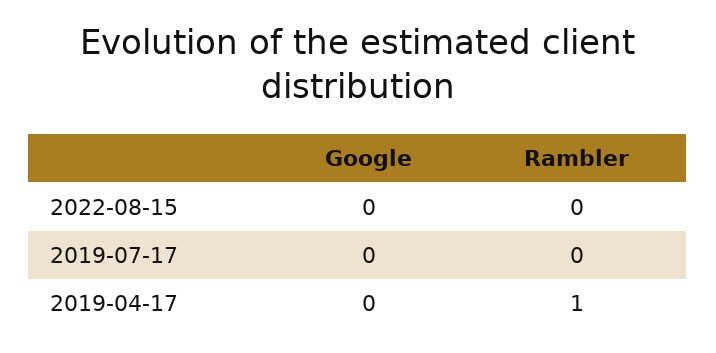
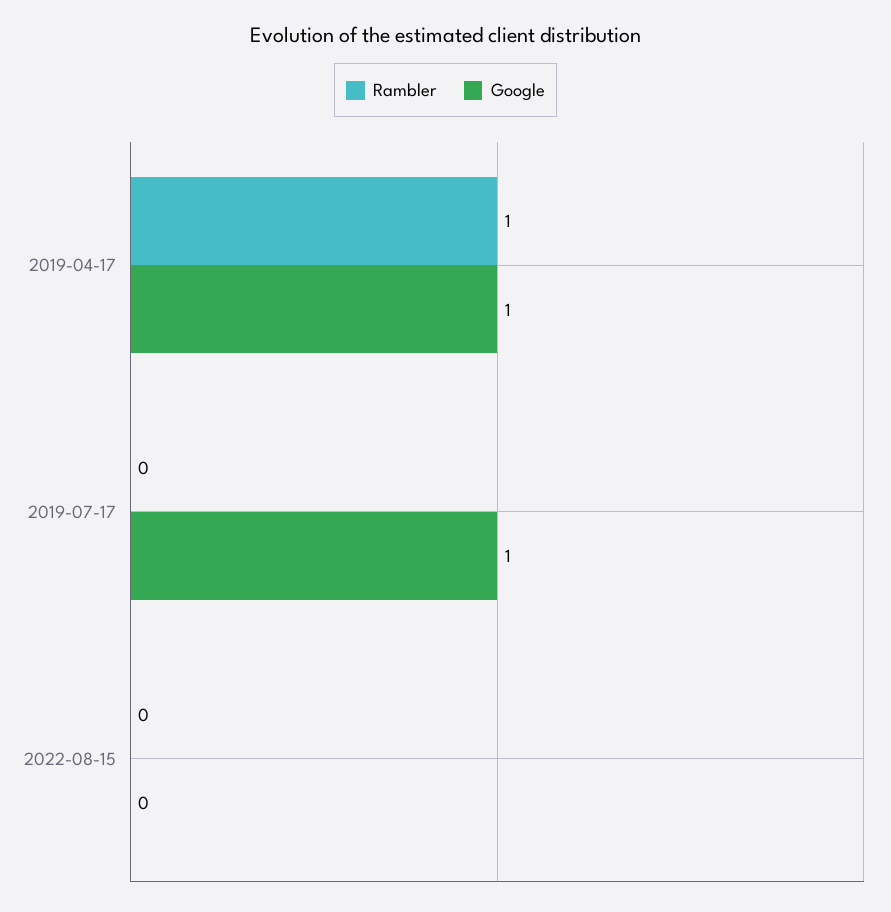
Google, 2019-07-17: 0 -> 1
Google, 2019-04-17: 0 -> 1

